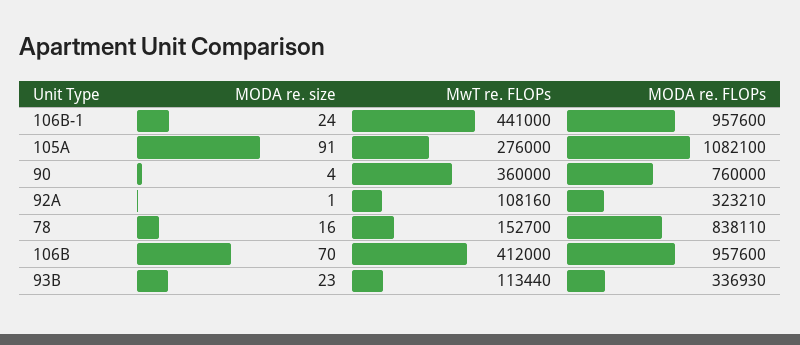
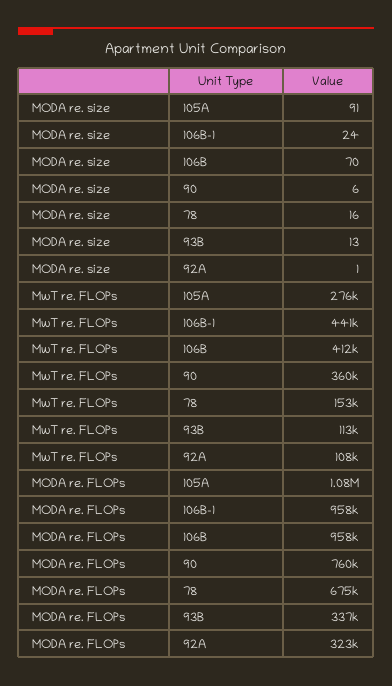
MODA re. size, 90: 4 -> 6
MODA re. FLOPs, 78: 838110 -> 675000
MODA re. size, 93B: 23 -> 13

